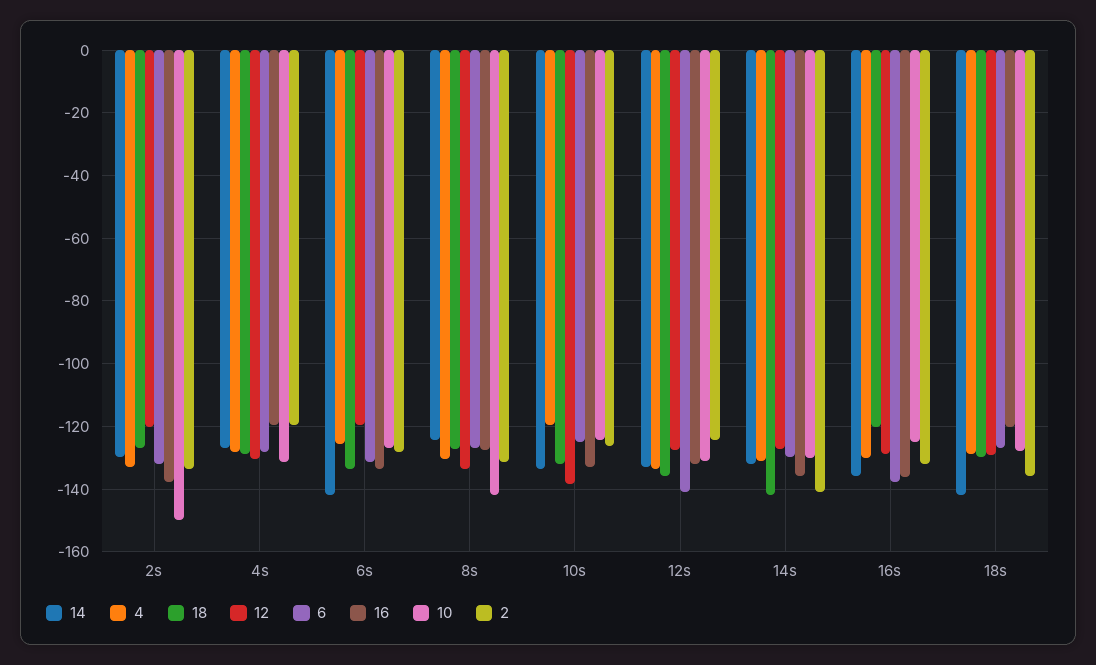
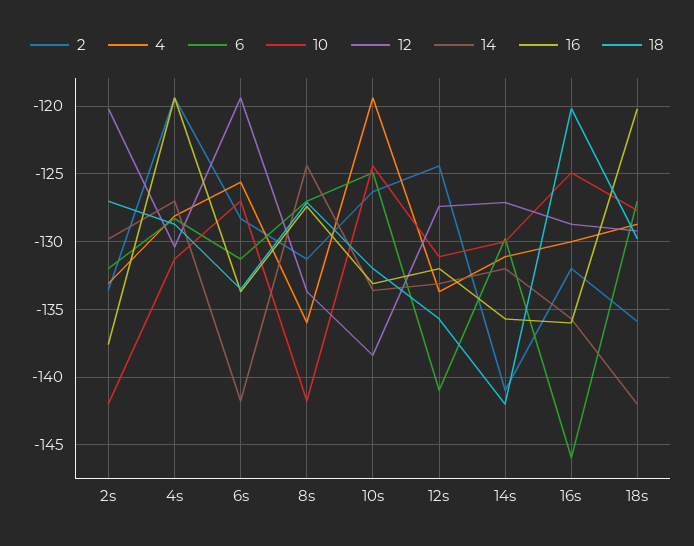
10, 2s: -150 -> -142
4, 8s: -130 -> -136
6, 16s: -138 -> -146

